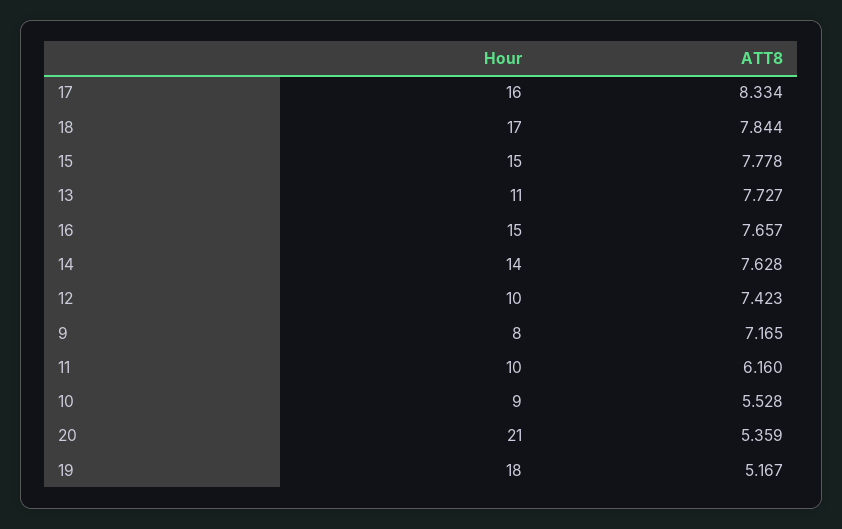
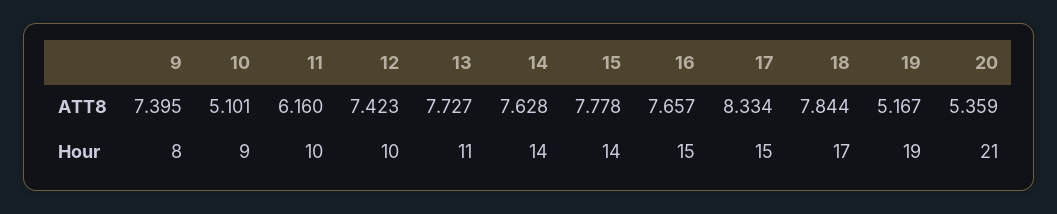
Hour, 17: 16 -> 15
Hour, 15: 15 -> 14
ATT8, 9: 7.165 -> 7.395
ATT8, 10: 5.528 -> 5.101
Hour, 19: 18 -> 19

